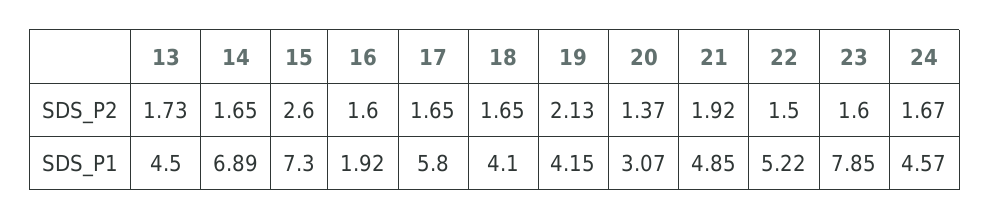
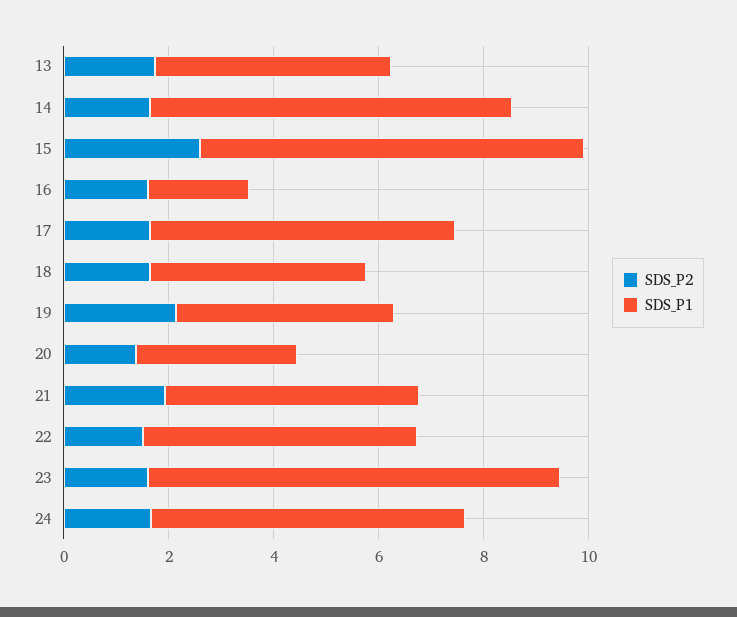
SDS_P1, 24: 4.57 -> 6

